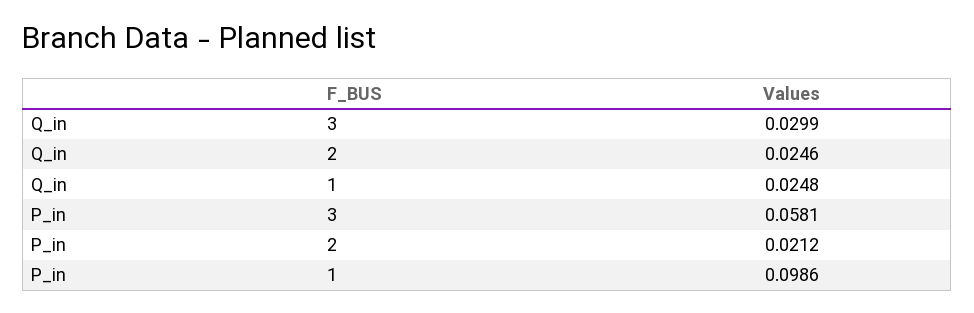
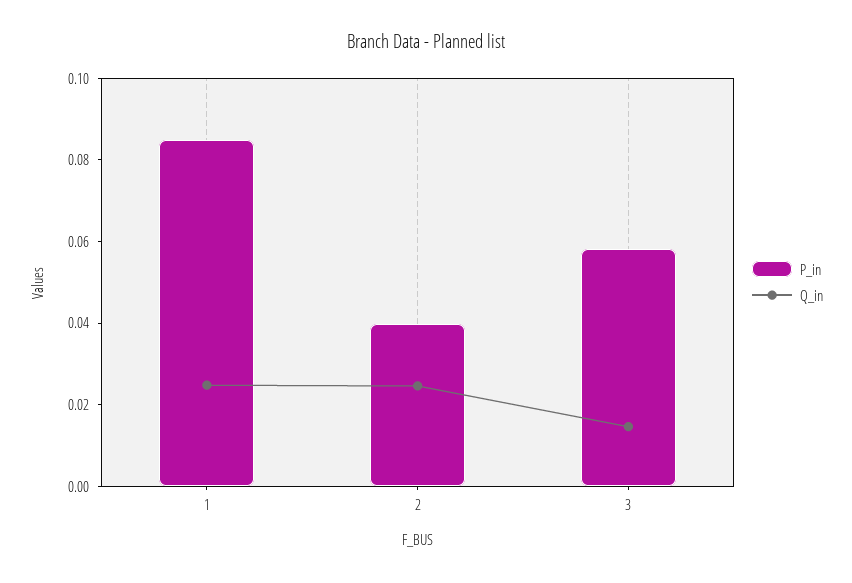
Q_in, 3: 0.0299 -> 0.015
P_in, 2: 0.0212 -> 0.04
P_in, 1: 0.0986 -> 0.085

